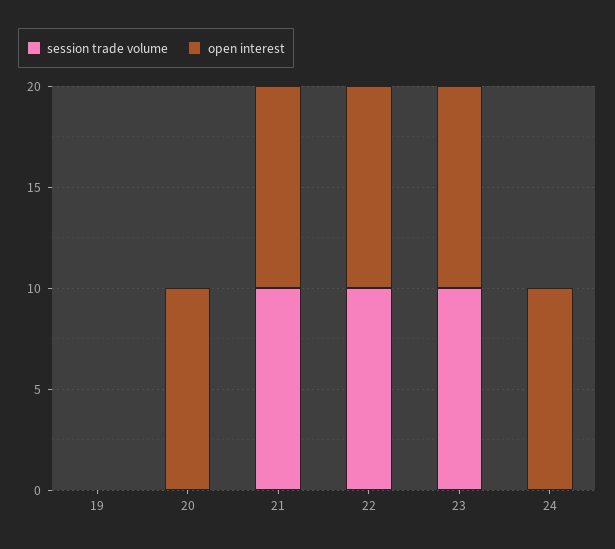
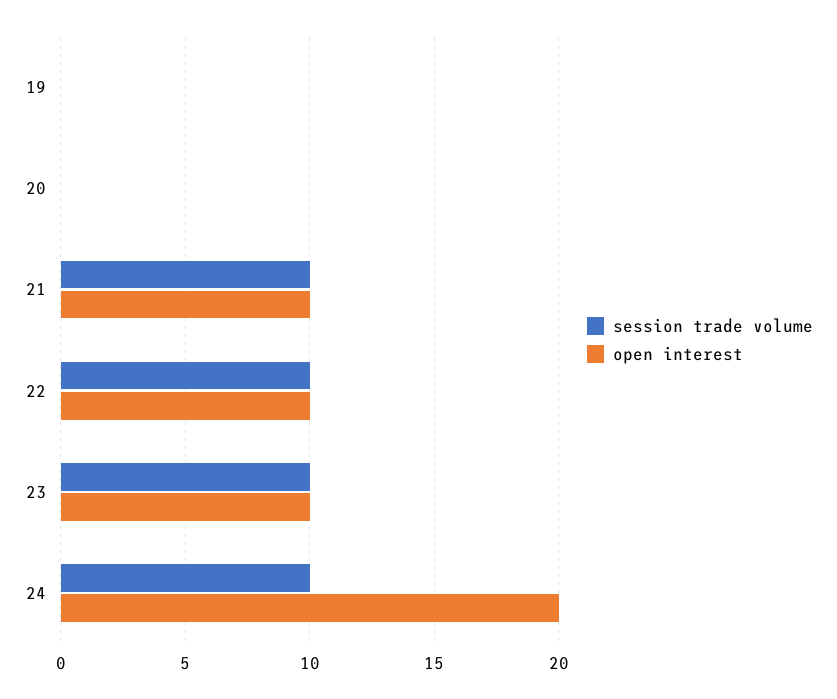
open interest, 20: 10 -> 0
session trade volume, 24: 0 -> 10
open interest, 24: 10 -> 20

